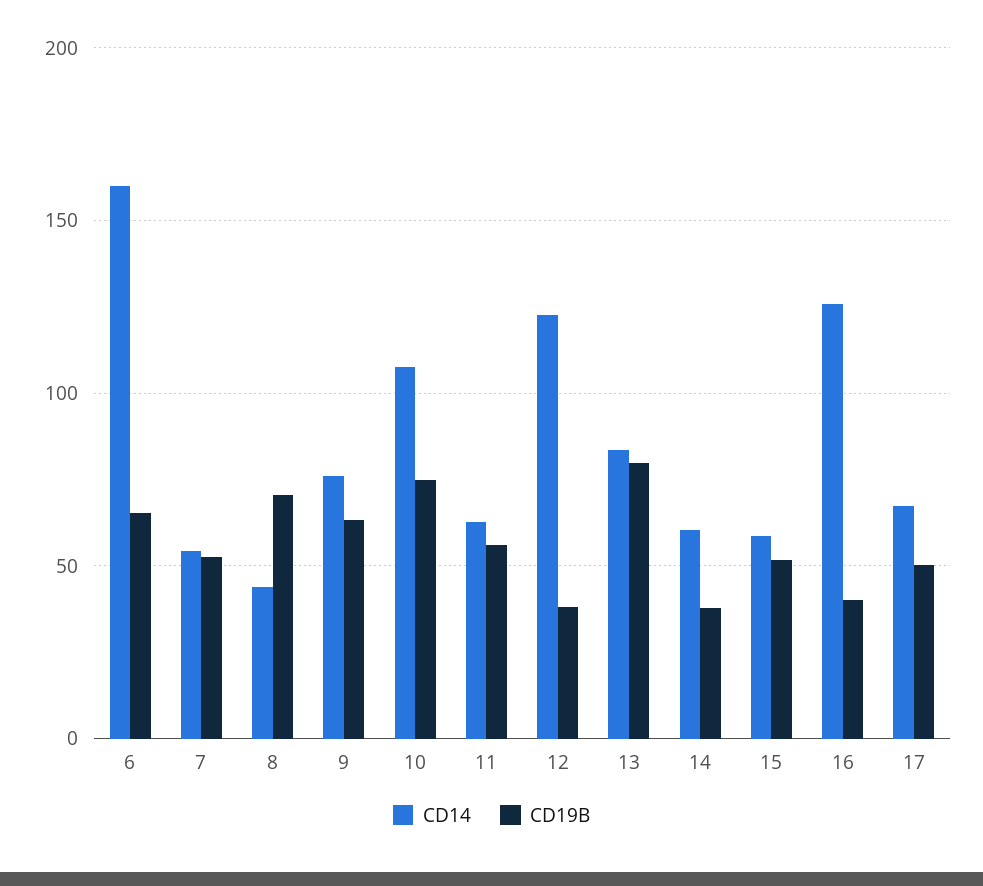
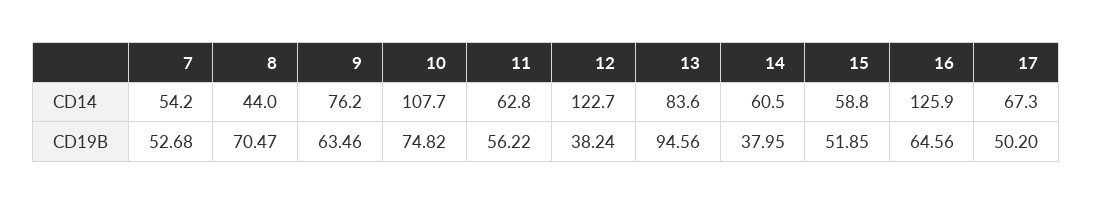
CD14, 6: 160 -> none
CD19B, 6: 65 -> none
CD19B, 13: 80 -> 94.56
CD19B, 16: 40 -> 64.56

